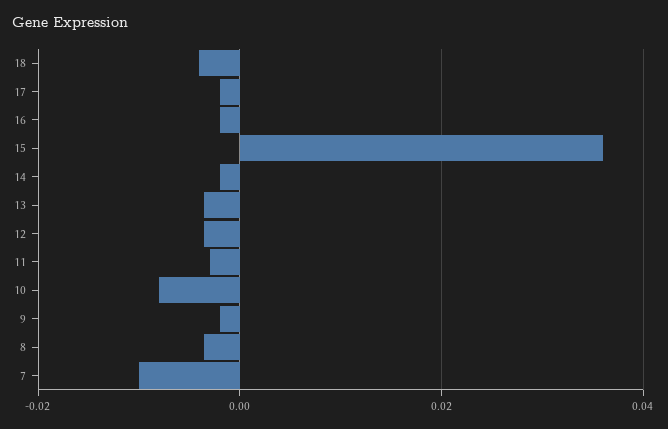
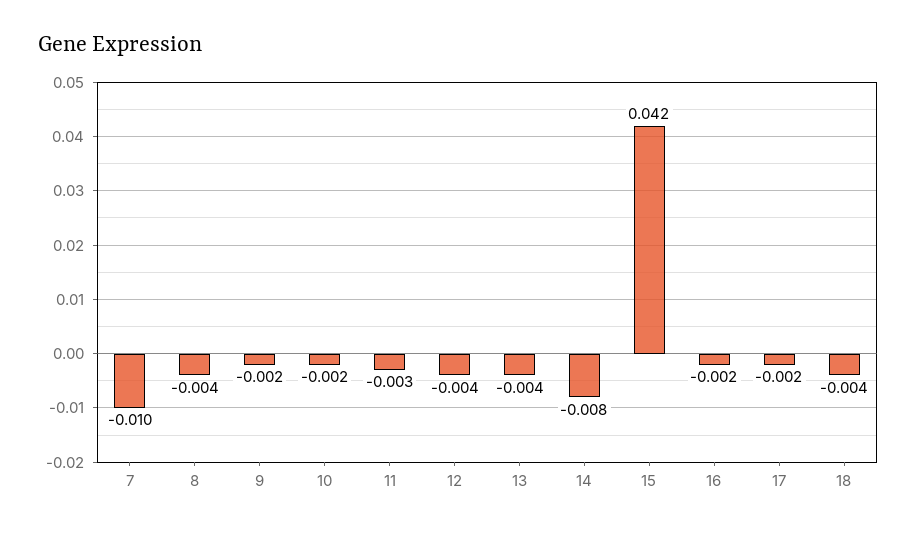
15: 0.036 -> 0.042
14: -0.002 -> -0.008
10: -0.008 -> -0.002

